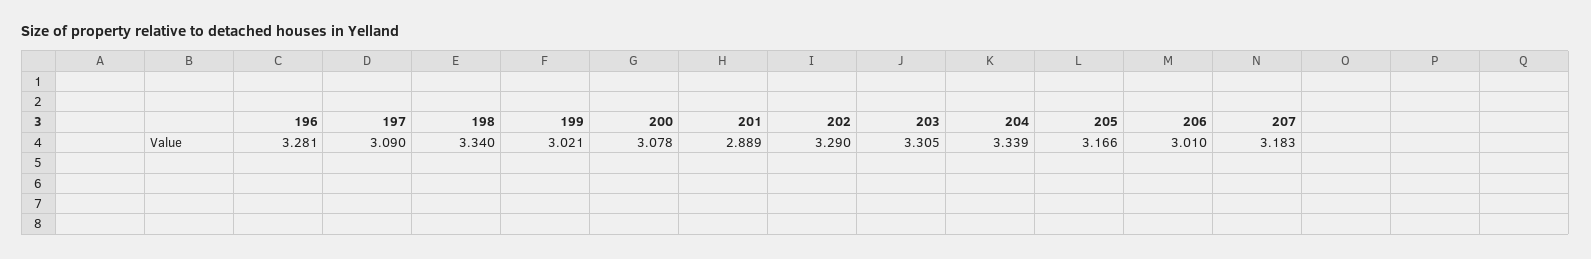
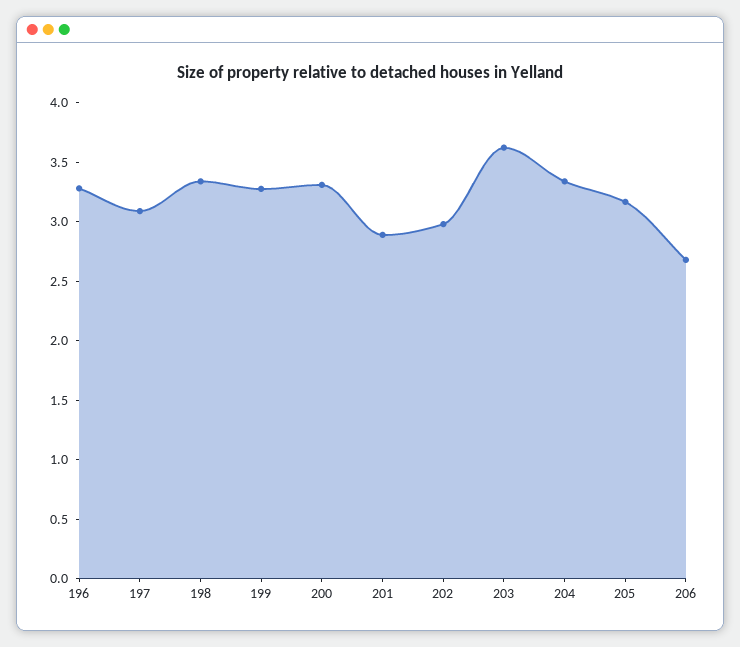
199: 3.021 -> 3.3
200: 3.078 -> 3.3
202: 3.29 -> 3
203: 3.305 -> 3.6
206: 3.01 -> 2.7
207: 3.183 -> none

